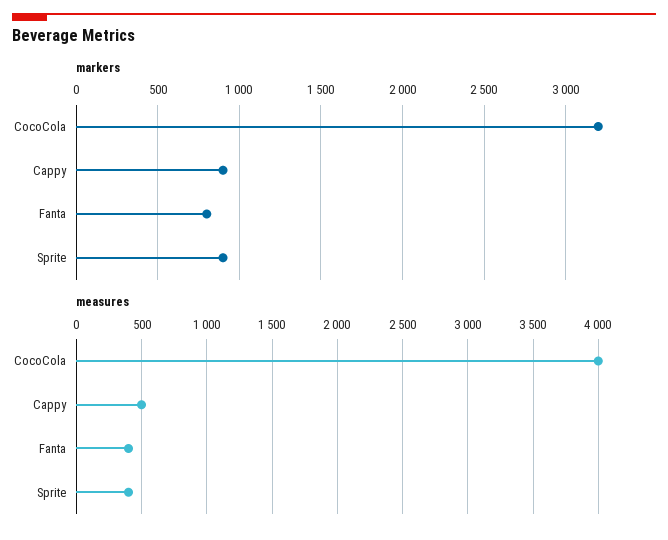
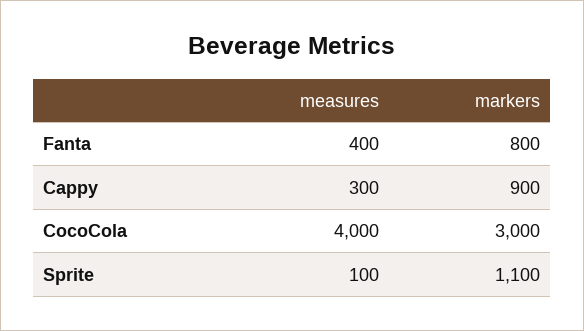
markers, CocoCola: 3200 -> 3000
markers, Sprite: 900 -> 1100
measures, Cappy: 500 -> 300
measures, Sprite: 400 -> 100

